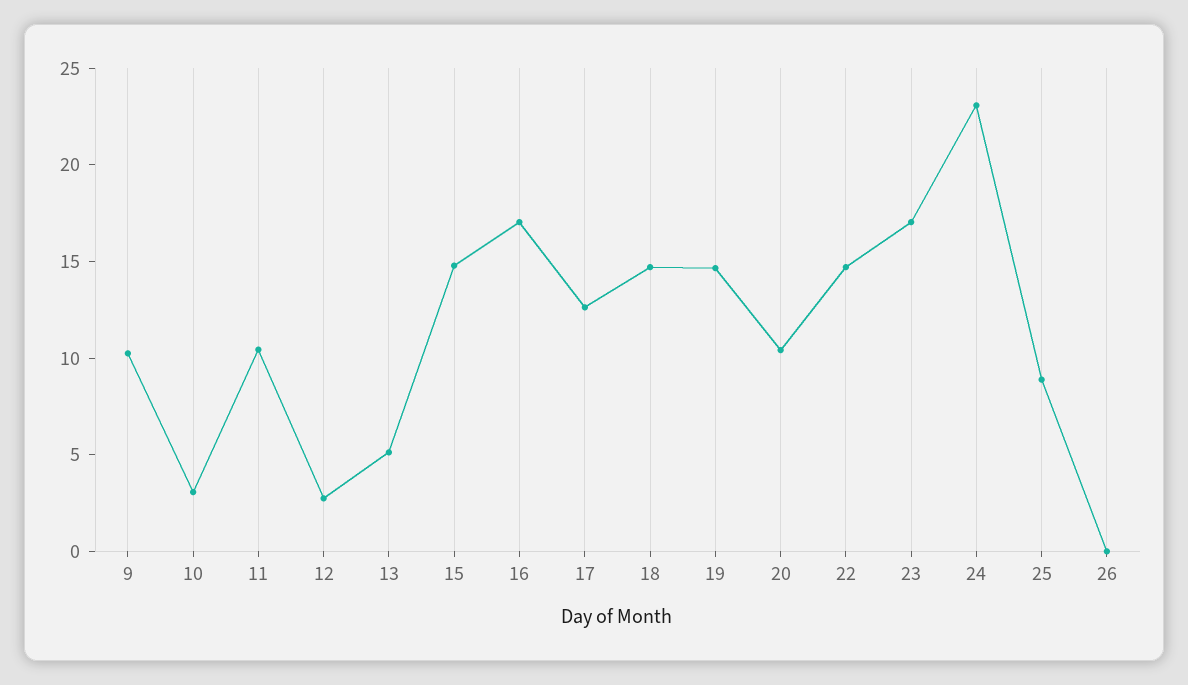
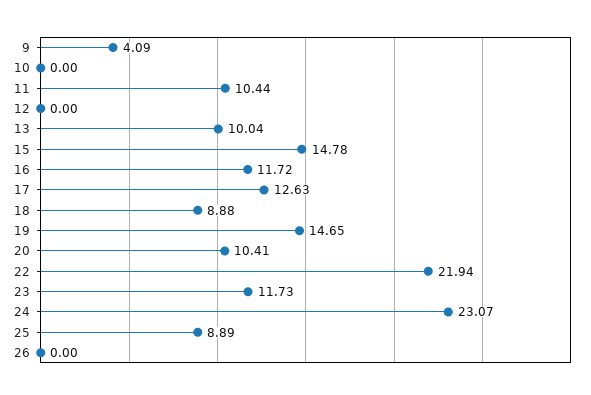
9: 10 -> 4.09
10: 3 -> 0
12: 3 -> 0
13: 5 -> 10.04
16: 17 -> 11.72
18: 15 -> 8.88
22: 15 -> 21.94
23: 17 -> 11.73

